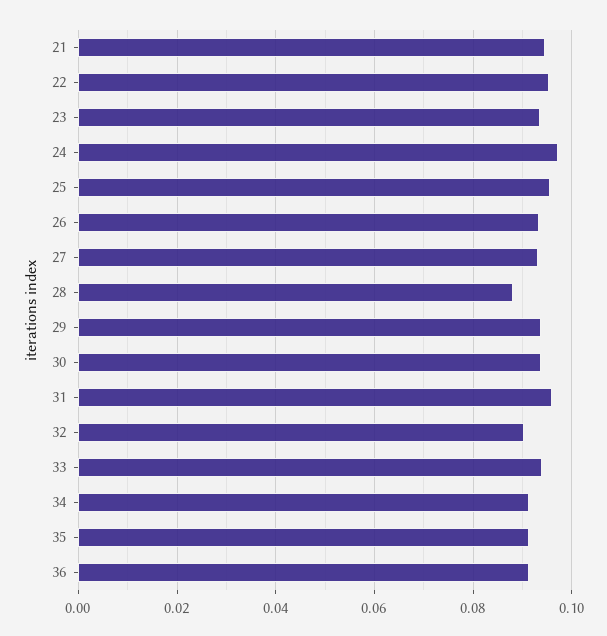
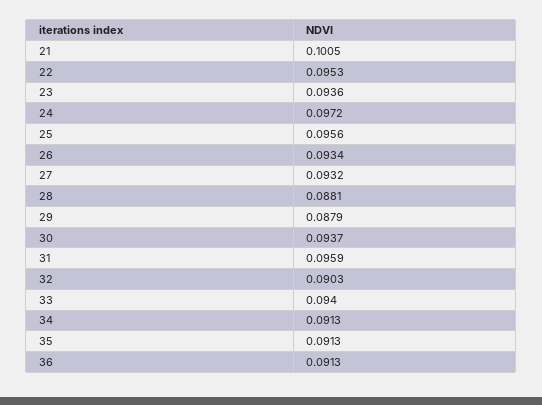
21: 0.094 -> 0.1005
29: 0.094 -> 0.0879

